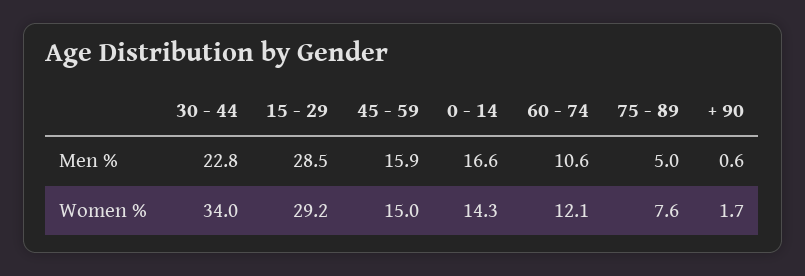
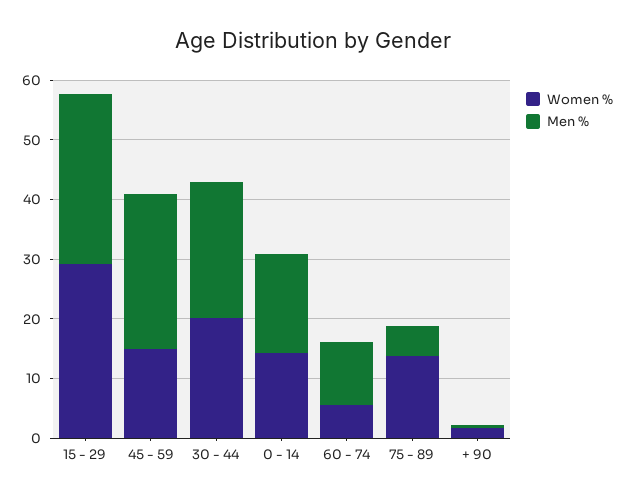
Men %, 45 - 59: 15.9 -> 26
Women %, 30 - 44: 34 -> 20
Women %, 60 - 74: 12.1 -> 6
Women %, 75 - 89: 7.6 -> 14

